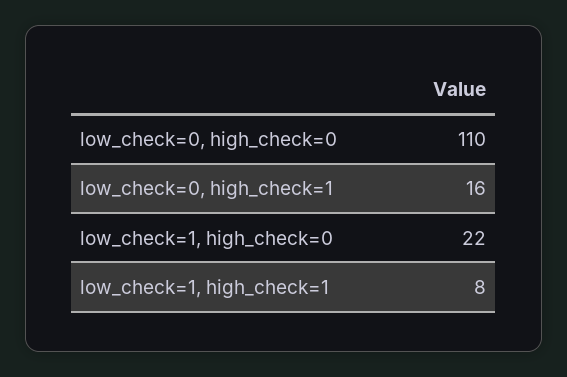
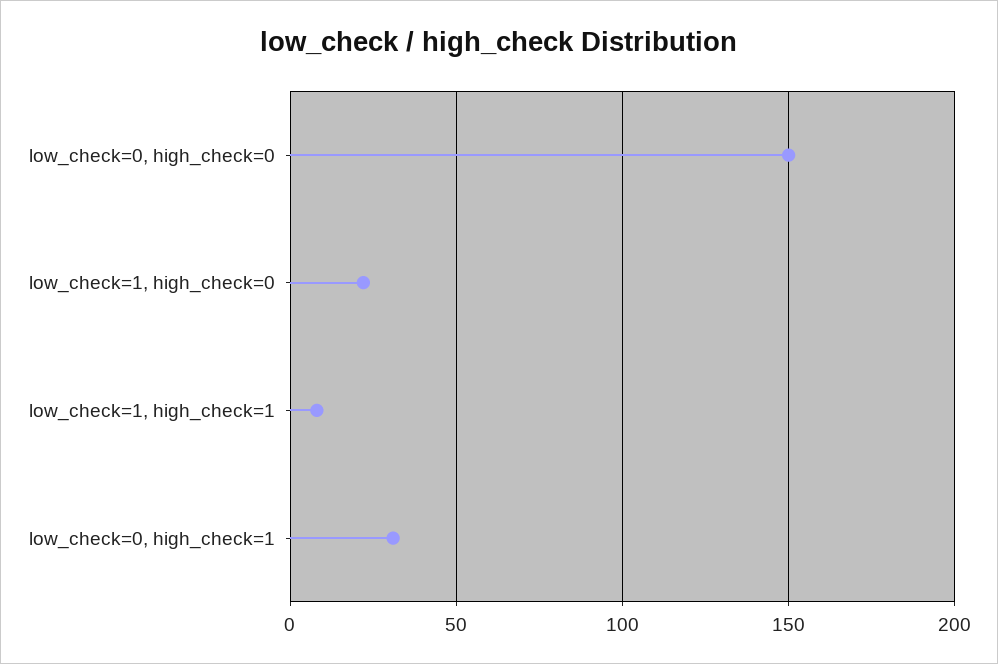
low_check=0, high_check=0: 110 -> 150
low_check=0, high_check=1: 16 -> 30

